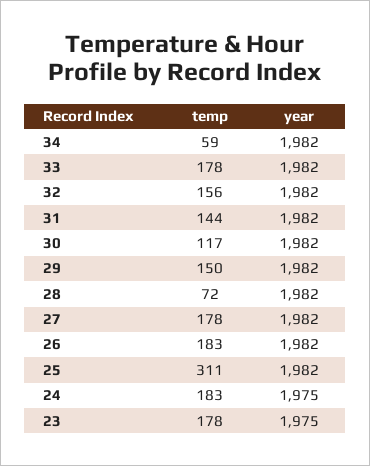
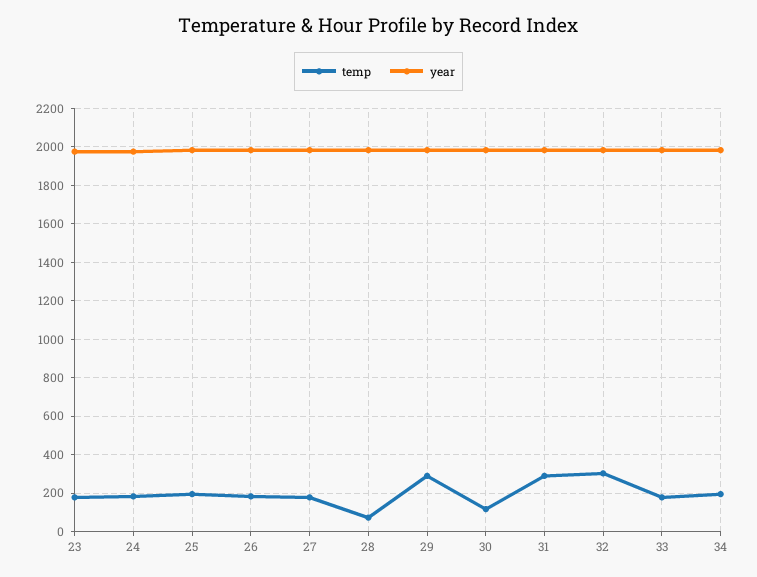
temp, 34: 59 -> 200
temp, 32: 156 -> 300
temp, 31: 144 -> 300
temp, 29: 150 -> 300
temp, 25: 311 -> 200

